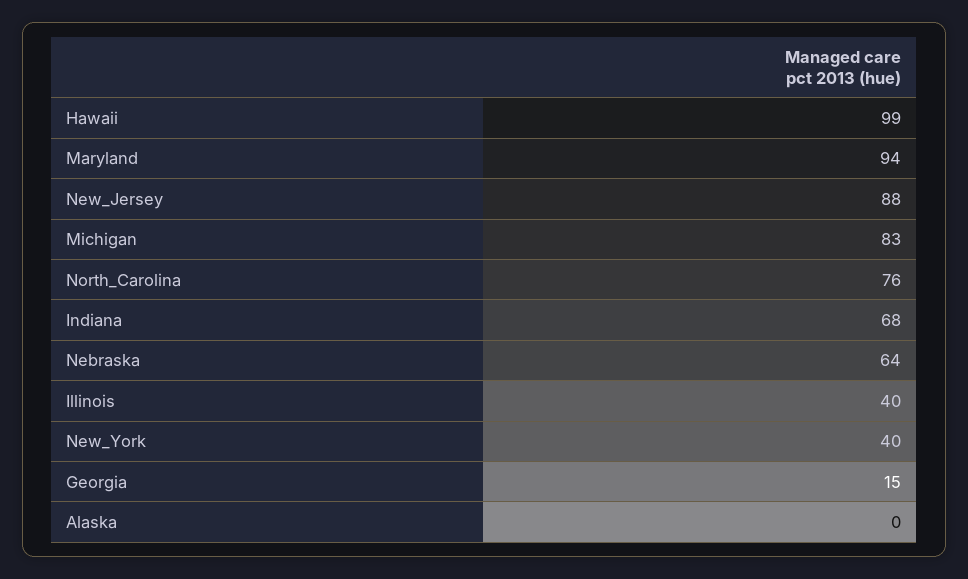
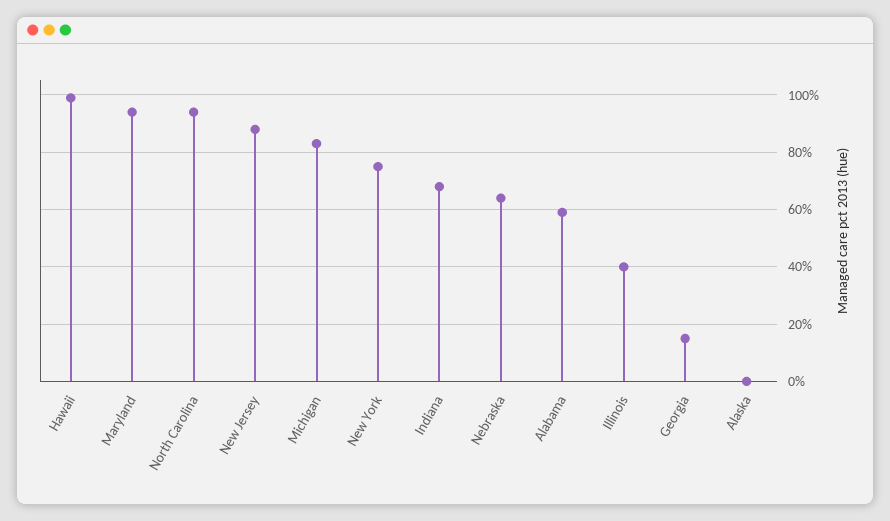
North_Carolina: 76 -> 95
New_York: 40 -> 75
Alabama: none -> 60

